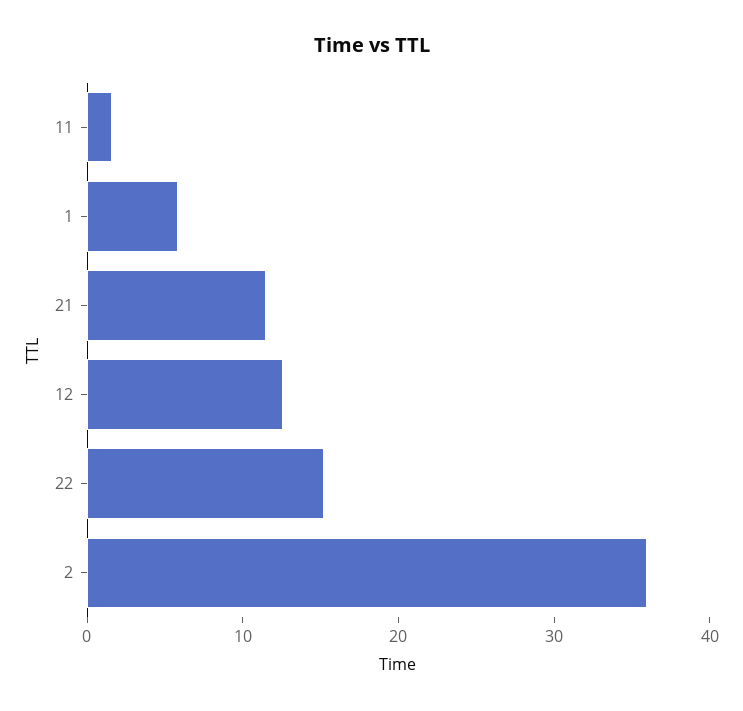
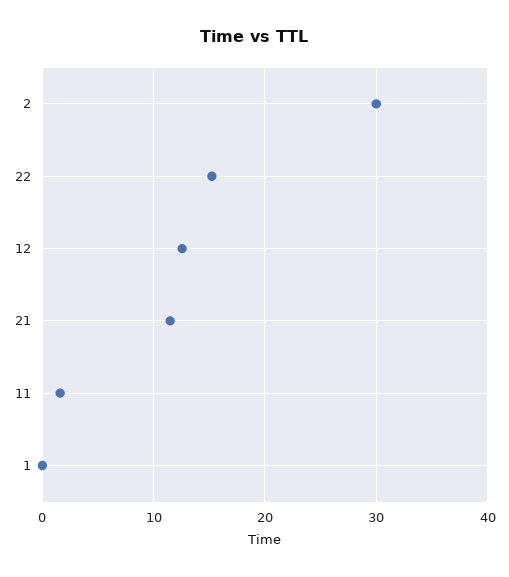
1: 6 -> 0
2: 36 -> 30

